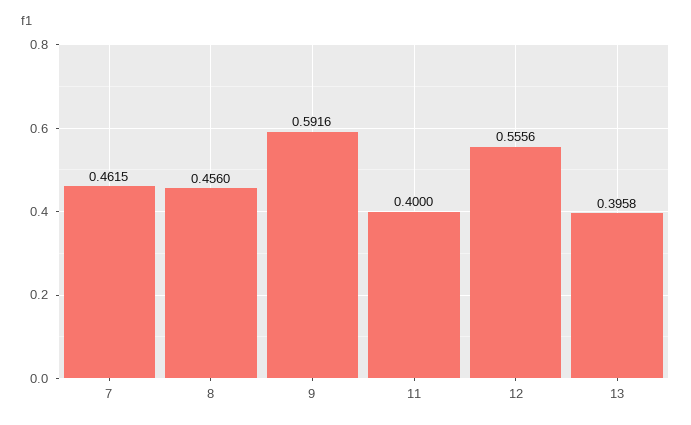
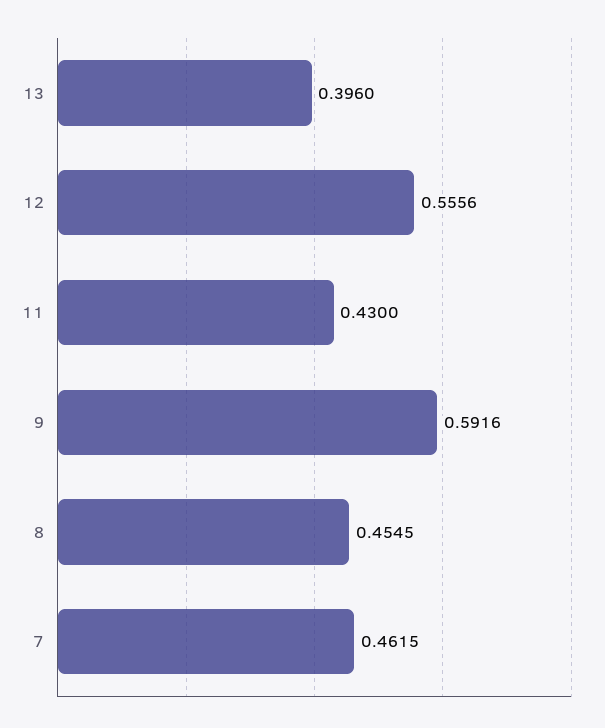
8: 0.456 -> 0.4545
11: 0.4 -> 0.43
13: 0.3958 -> 0.396

